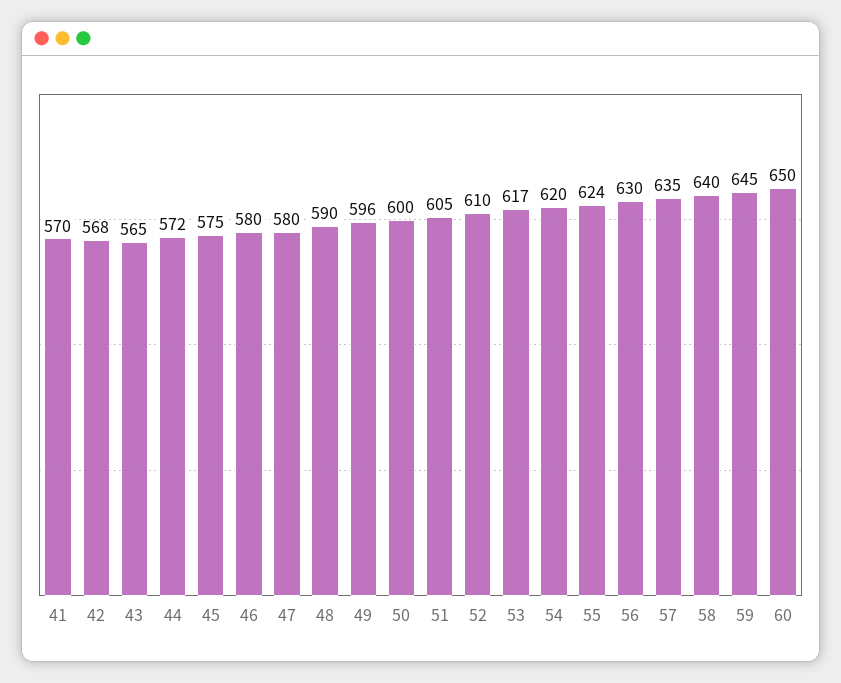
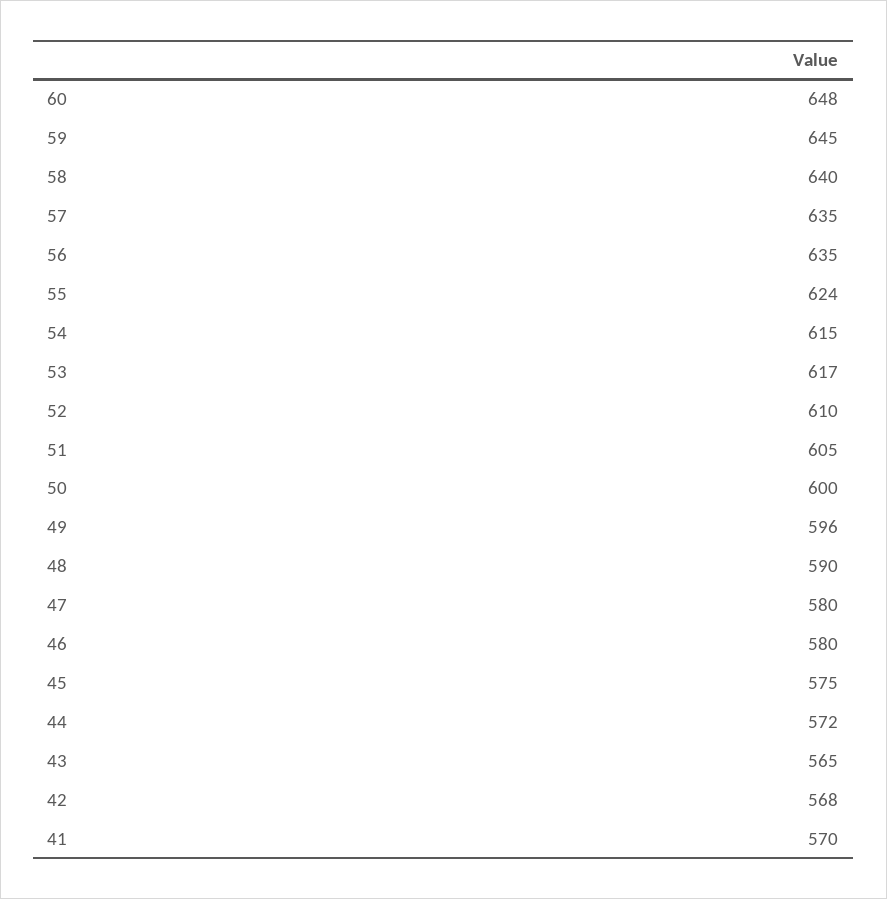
54: 620 -> 615
56: 630 -> 635
60: 650 -> 648

